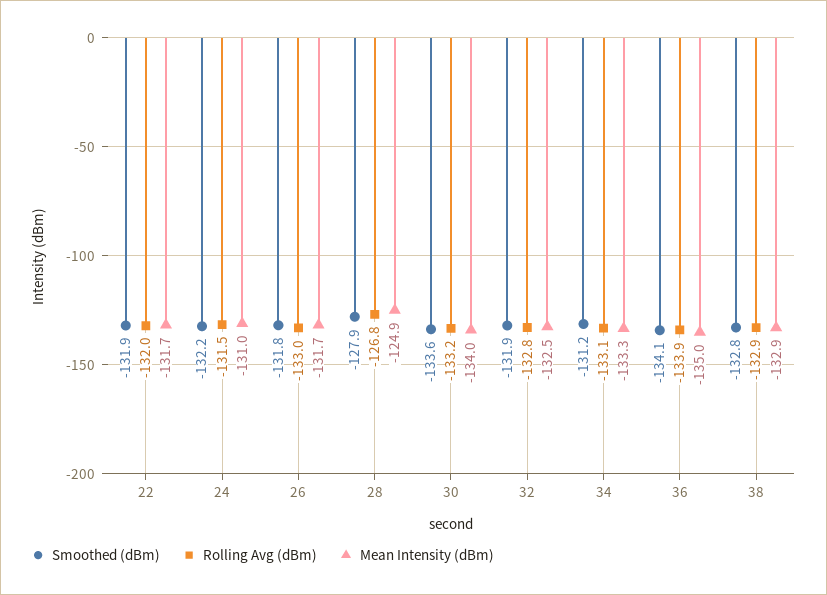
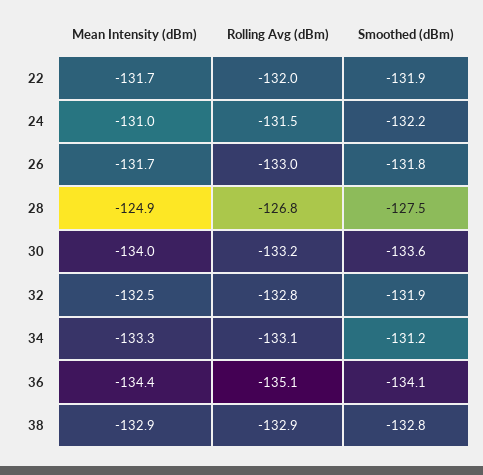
Smoothed (dBm), 28: -127.9 -> -127.5
Rolling Avg (dBm), 36: -133.9 -> -135.1
Mean Intensity (dBm), 36: -135 -> -134.4

